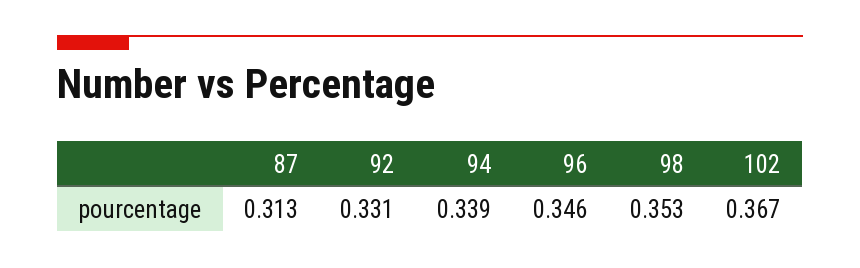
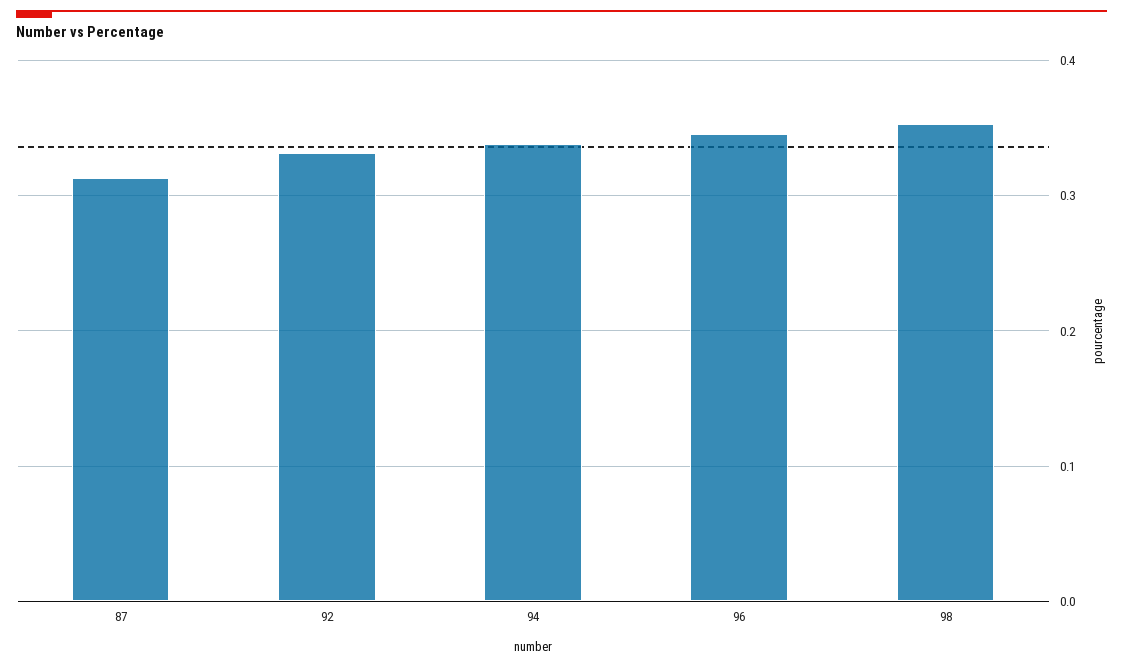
102: 0.367 -> none

